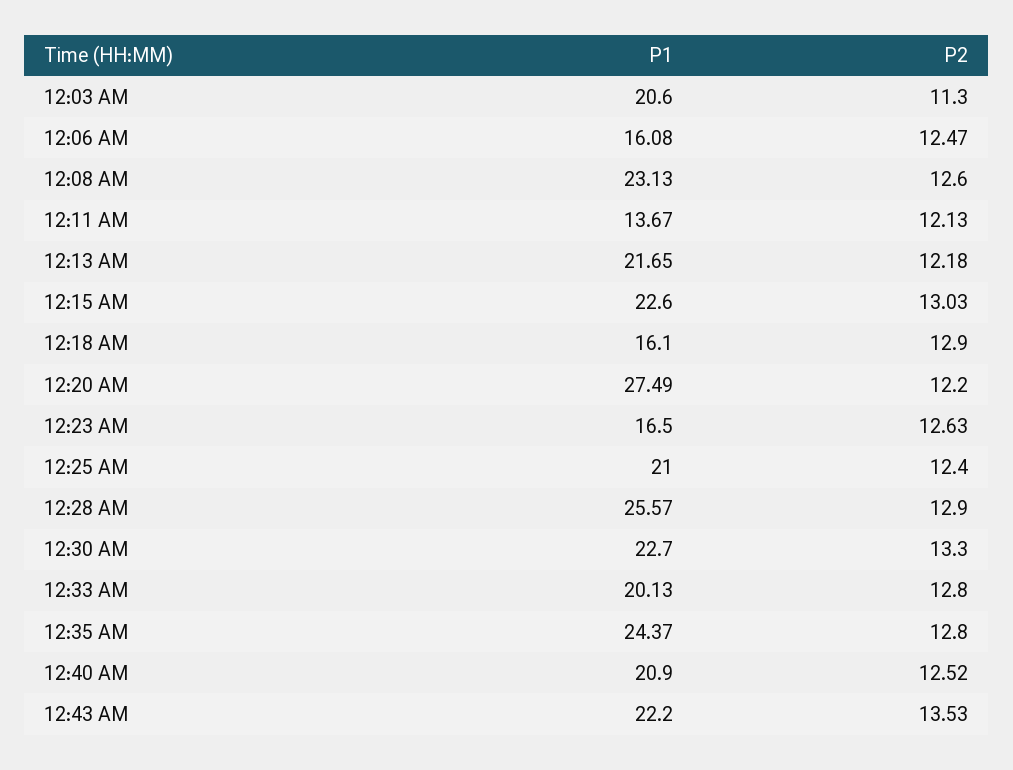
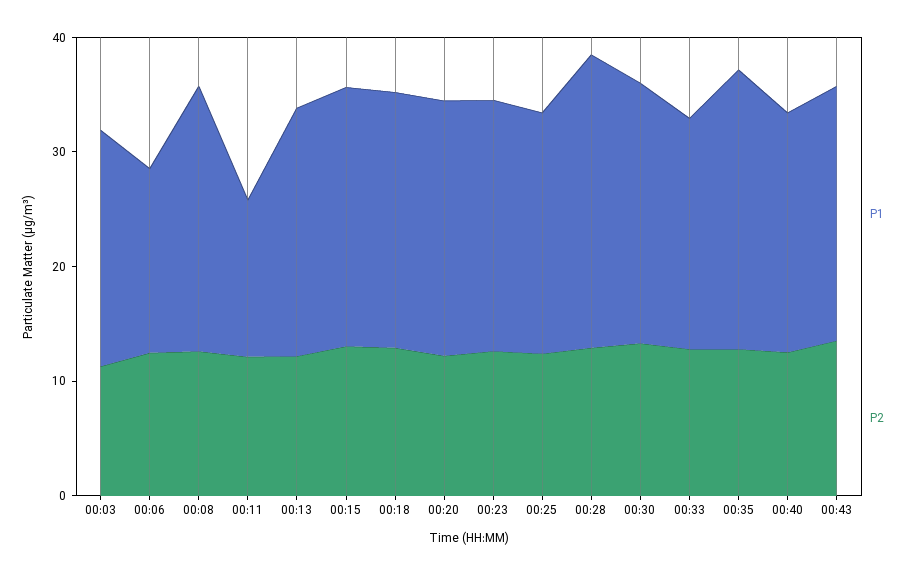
P1, 12:18 AM: 16.1 -> 22
P1, 12:20 AM: 27.49 -> 22
P1, 12:23 AM: 16.5 -> 22

